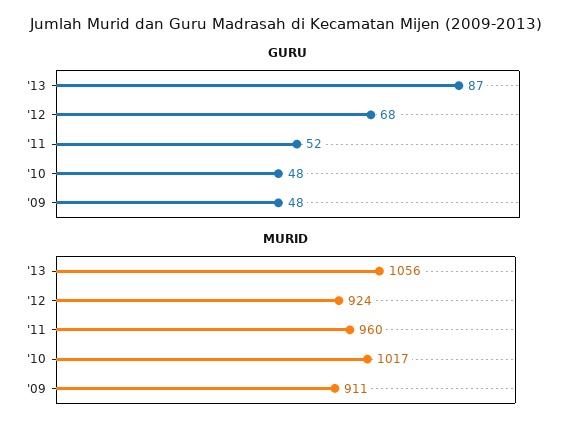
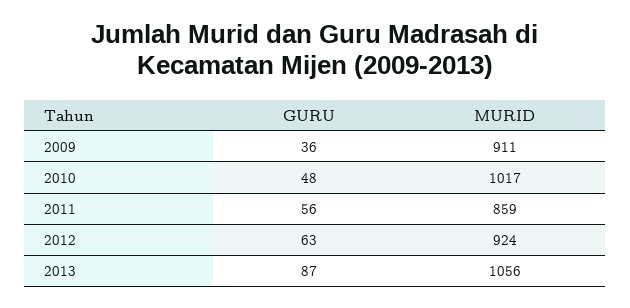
GURU, '12: 68 -> 63
GURU, '11: 52 -> 56
GURU, '09: 48 -> 36
MURID, '11: 960 -> 859

